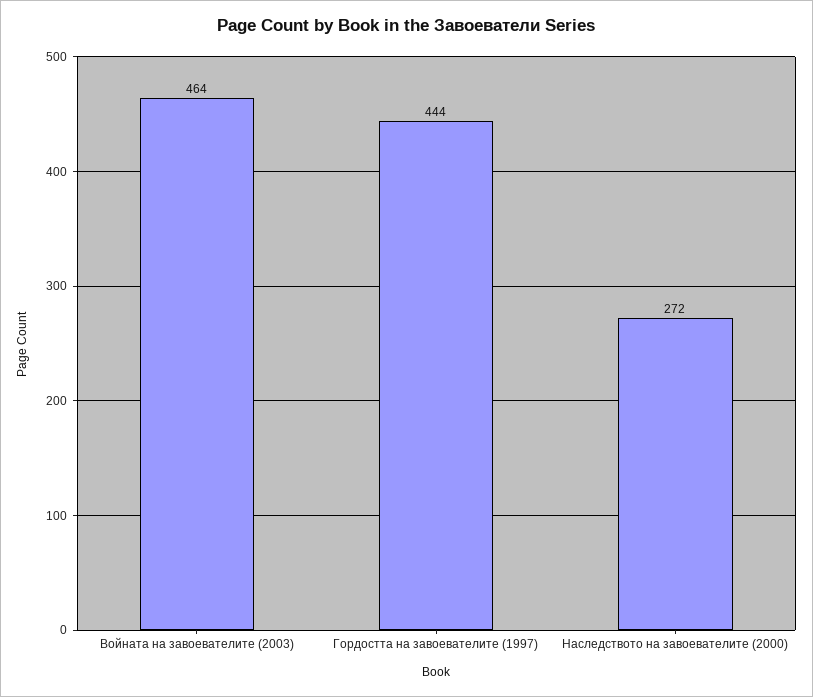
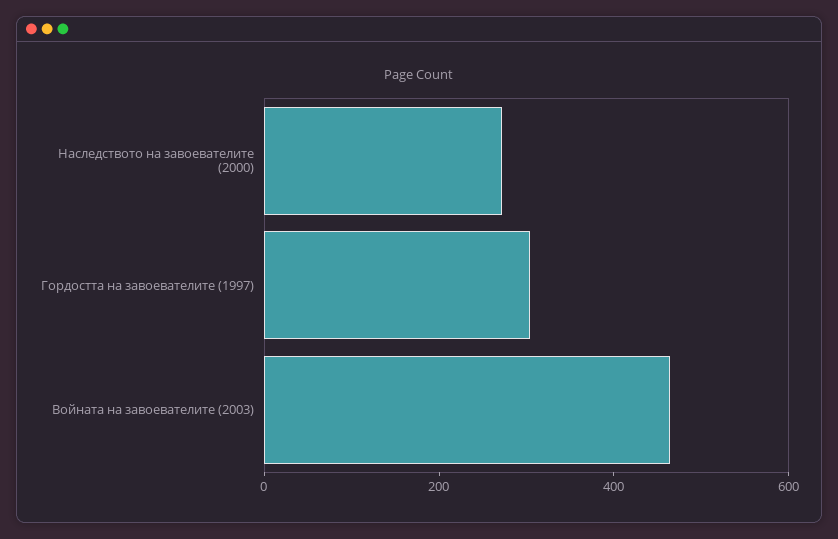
Гордостта на завоевателите (1997): 444 -> 300

